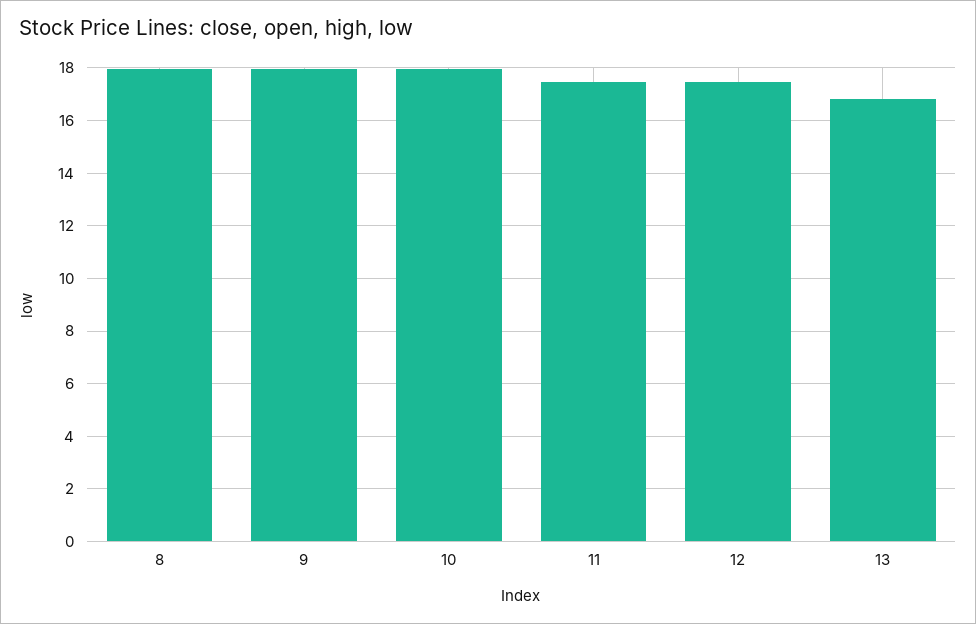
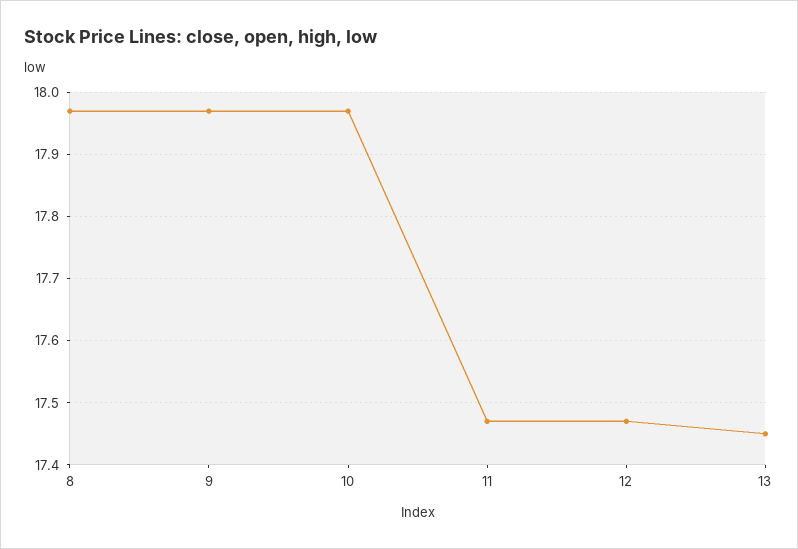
13: 16.75 -> 17.45

